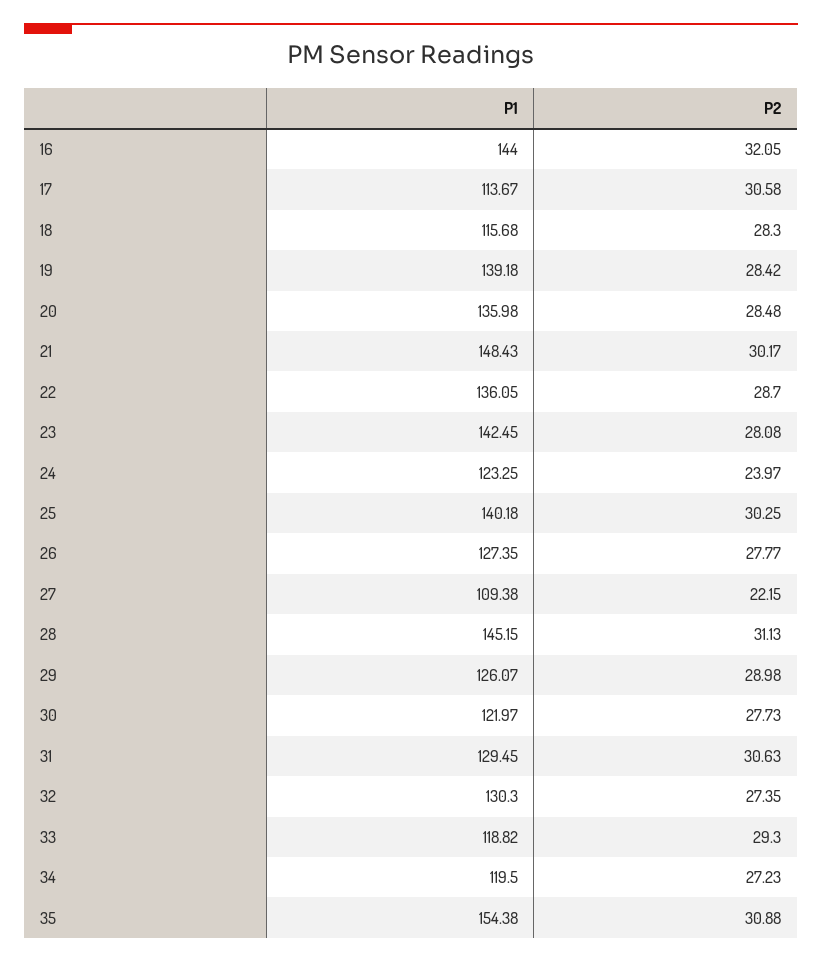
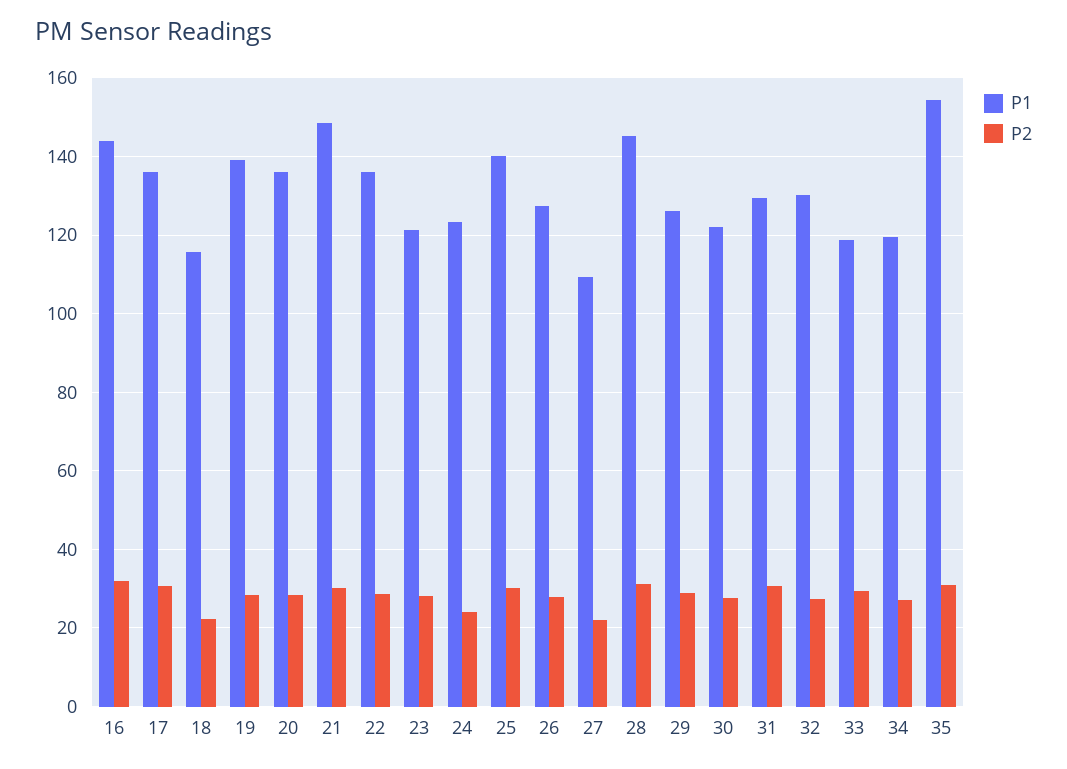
P1, 17: 113.67 -> 136
P2, 18: 28.3 -> 22
P1, 23: 142.45 -> 122

